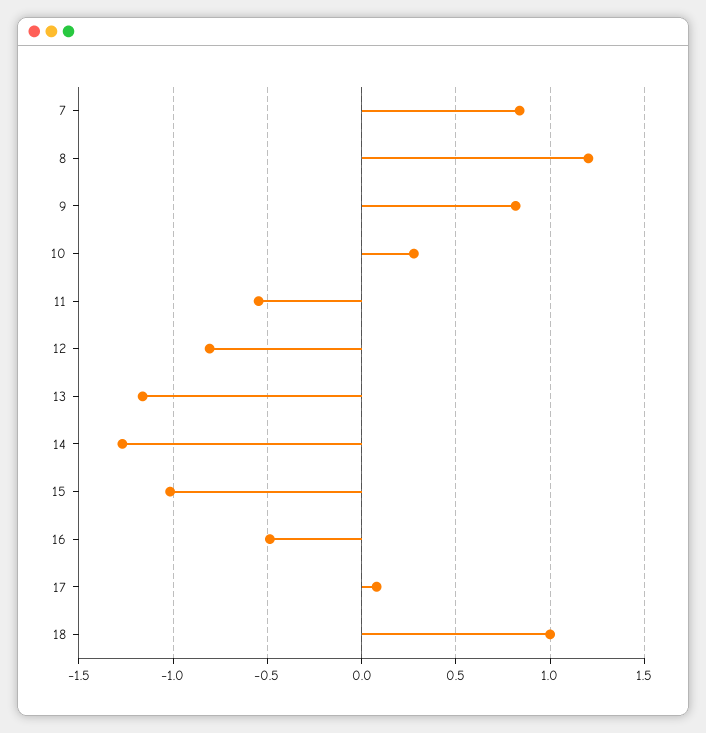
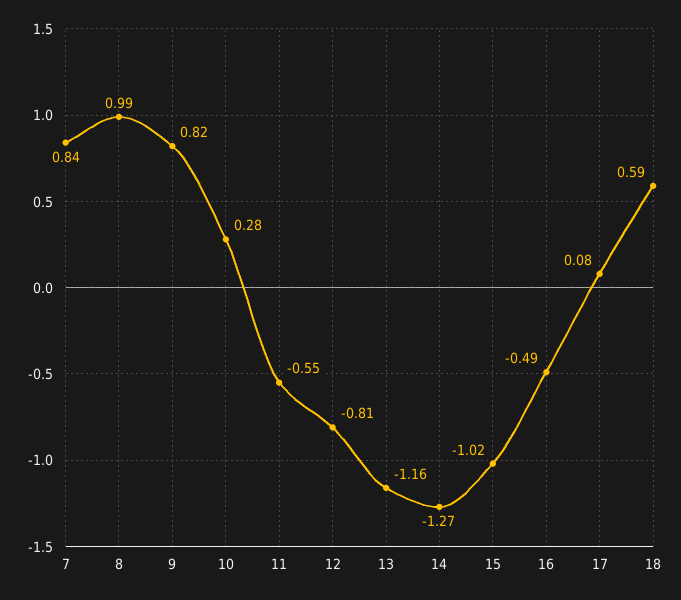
8: 1.2 -> 0.99
18: 1 -> 0.59

